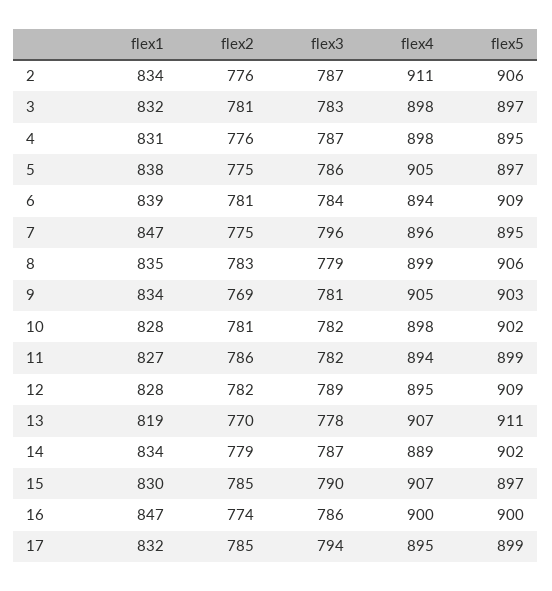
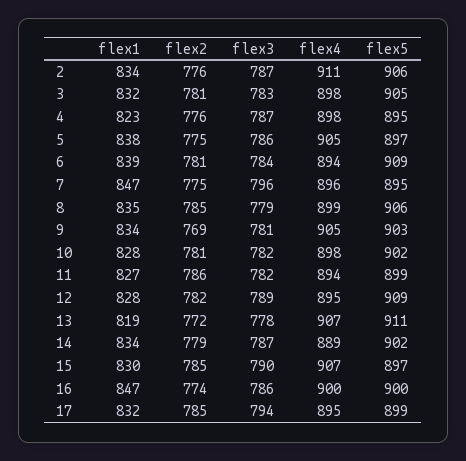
flex5, 3: 897 -> 905
flex1, 4: 831 -> 823
flex2, 8: 783 -> 785
flex2, 13: 770 -> 772

